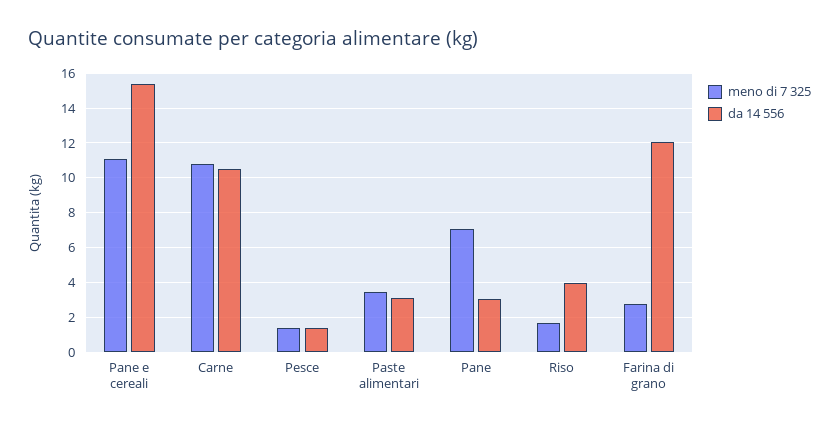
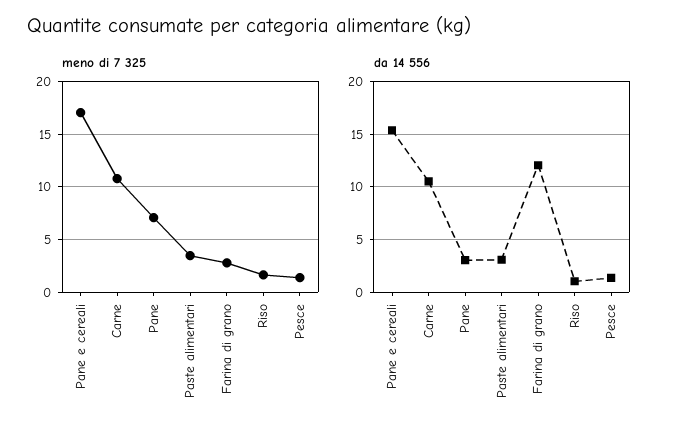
meno di 7 325, Pane e cereali: 11 -> 17
da 14 556, Riso: 4 -> 1

